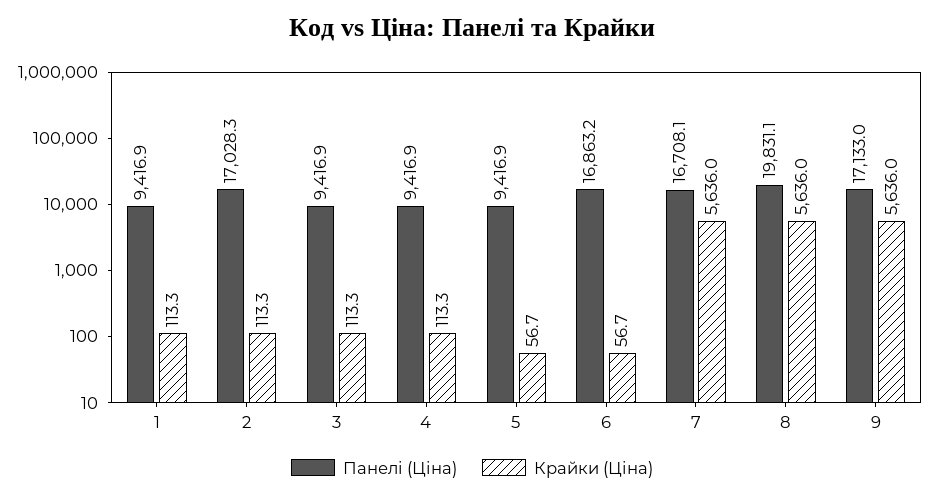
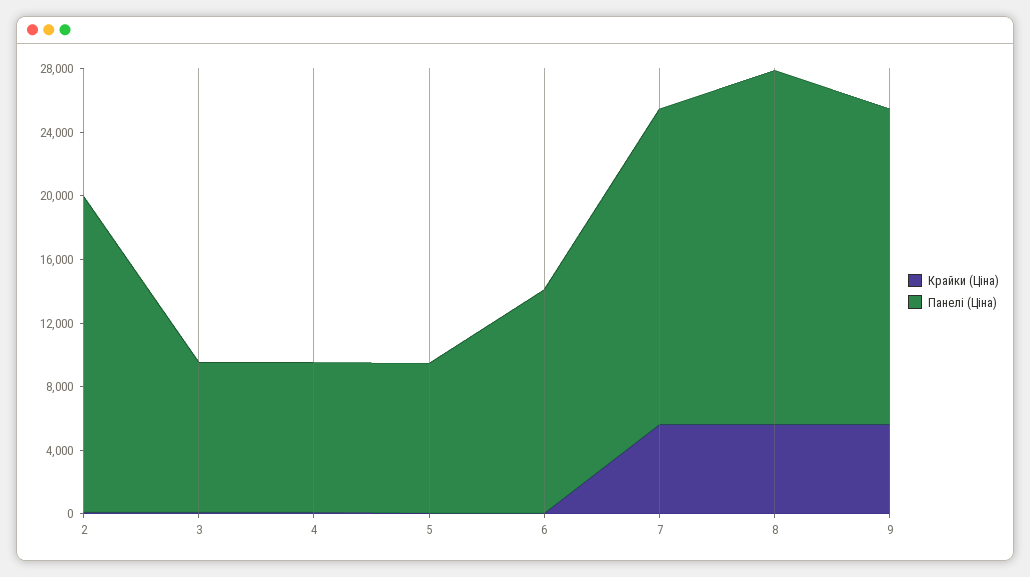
Панелі (Ціна), 1: 9416.9 -> none
Крайки (Ціна), 1: 113.3 -> none
Панелі (Ціна), 2: 17028.3 -> 20000
Панелі (Ціна), 6: 16863.2 -> 14000
Панелі (Ціна), 7: 16708.1 -> 20000
Панелі (Ціна), 8: 19831.1 -> 22000
Панелі (Ціна), 9: 17133 -> 20000

